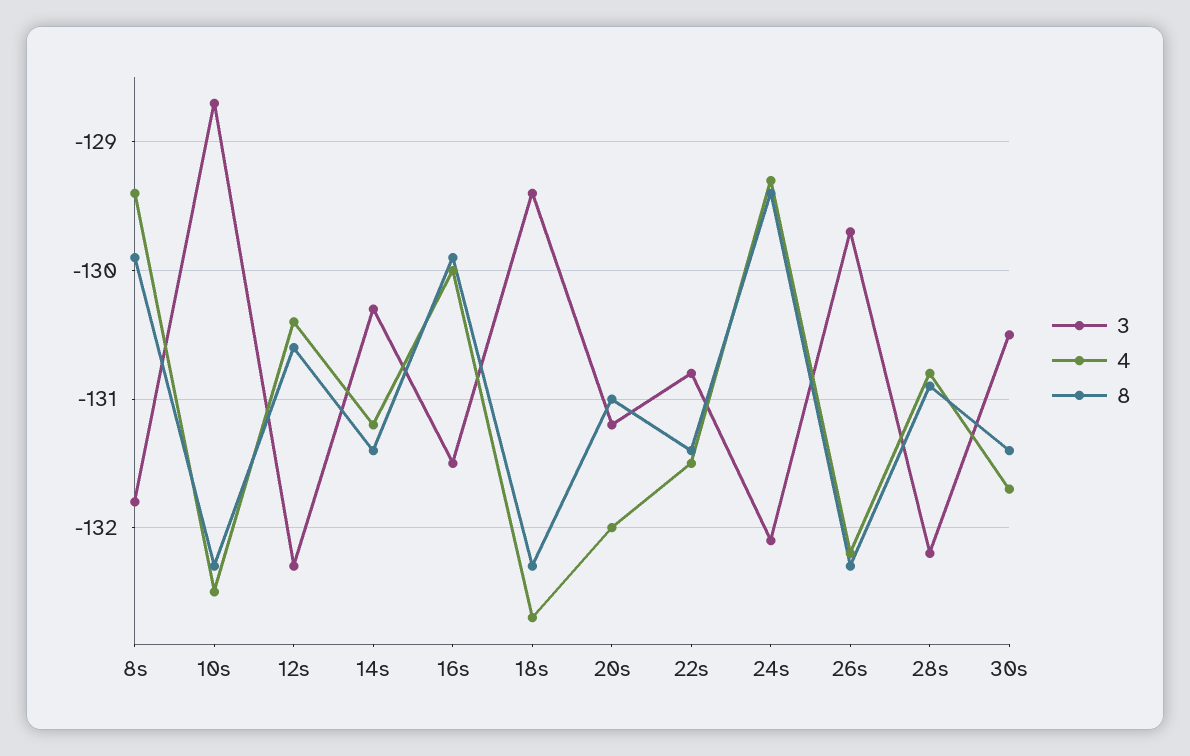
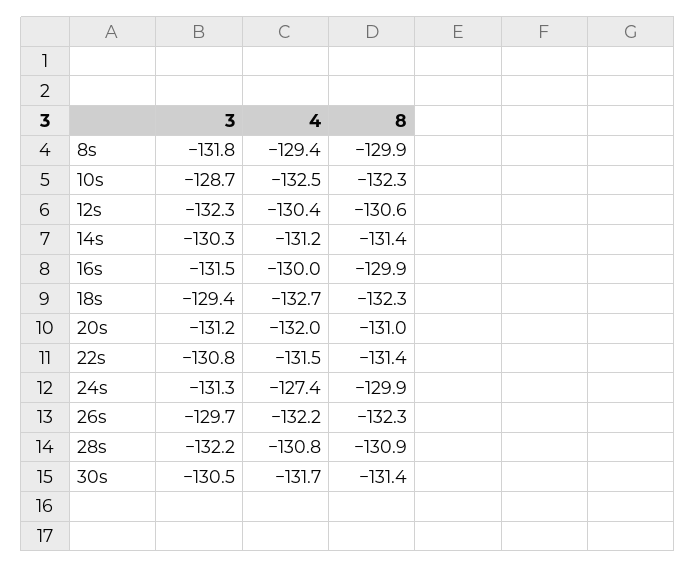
3, 24s: -132.1 -> -131.3
4, 24s: -129.3 -> -127.4
8, 24s: -129.4 -> -129.9

